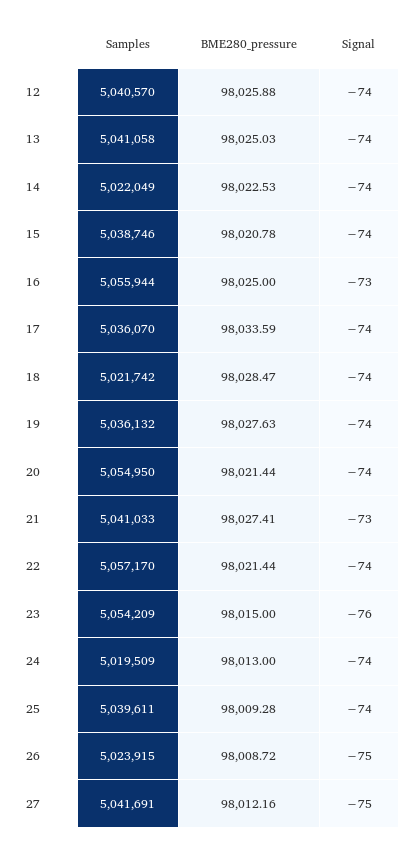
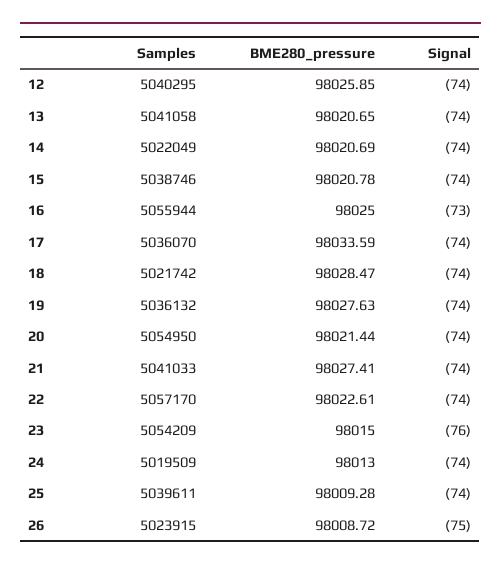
Samples, 12: 5040570 -> 5040295
BME280_pressure, 12: 98025.88 -> 98025.85
BME280_pressure, 13: 98025.03 -> 98020.65
BME280_pressure, 14: 98022.53 -> 98020.69
Signal, 21: -73 -> -74
BME280_pressure, 22: 98021.44 -> 98022.61
Samples, 27: 5041691 -> none
BME280_pressure, 27: 98012.16 -> none
Signal, 27: -75 -> none

